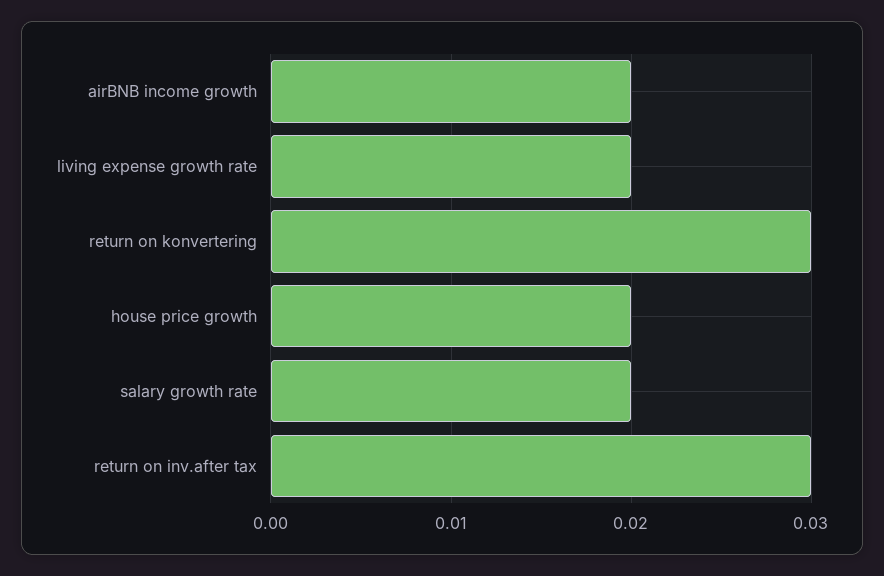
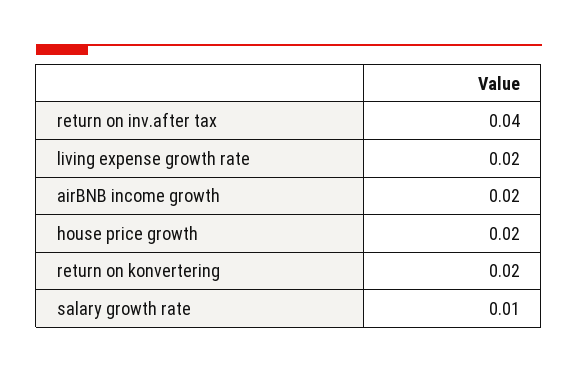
return on konvertering: 0.03 -> 0.02
salary growth rate: 0.02 -> 0.01
return on inv.after tax: 0.03 -> 0.04

